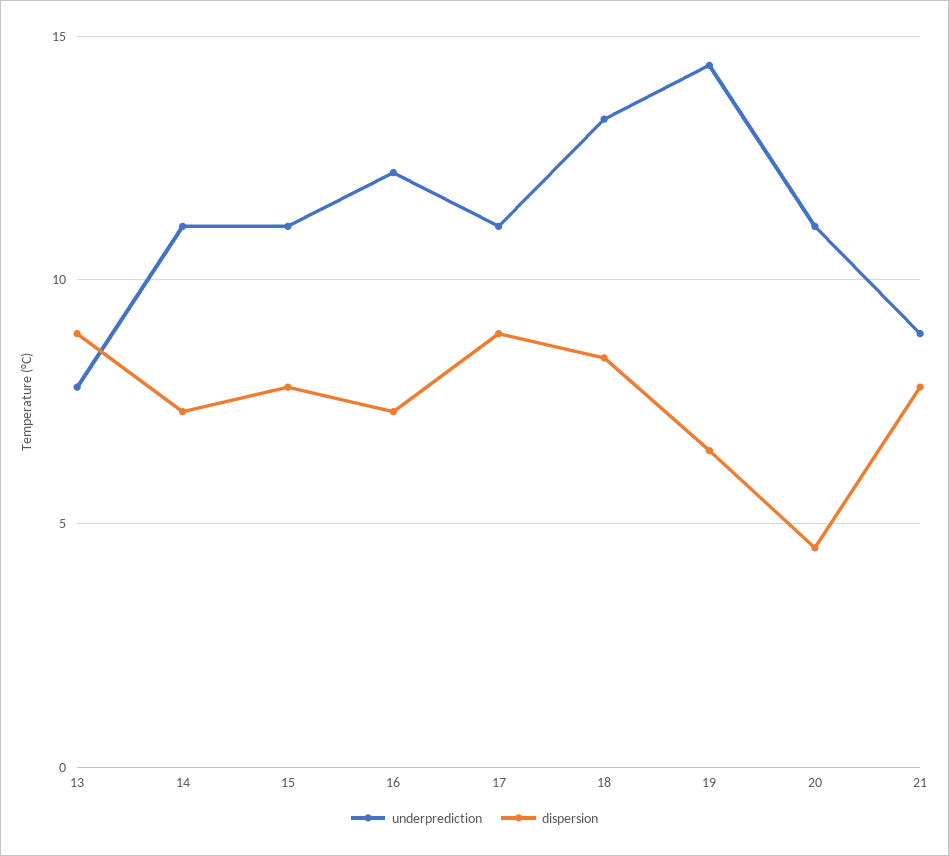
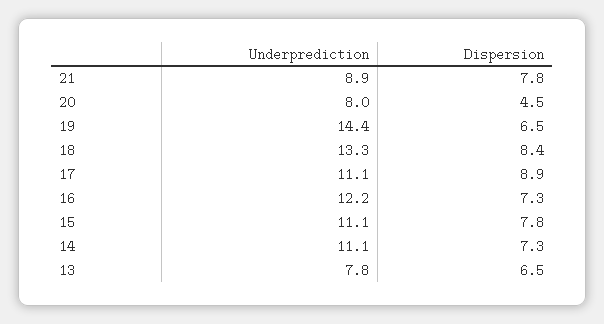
dispersion, 13: 9 -> 6.5
underprediction, 20: 11 -> 8

